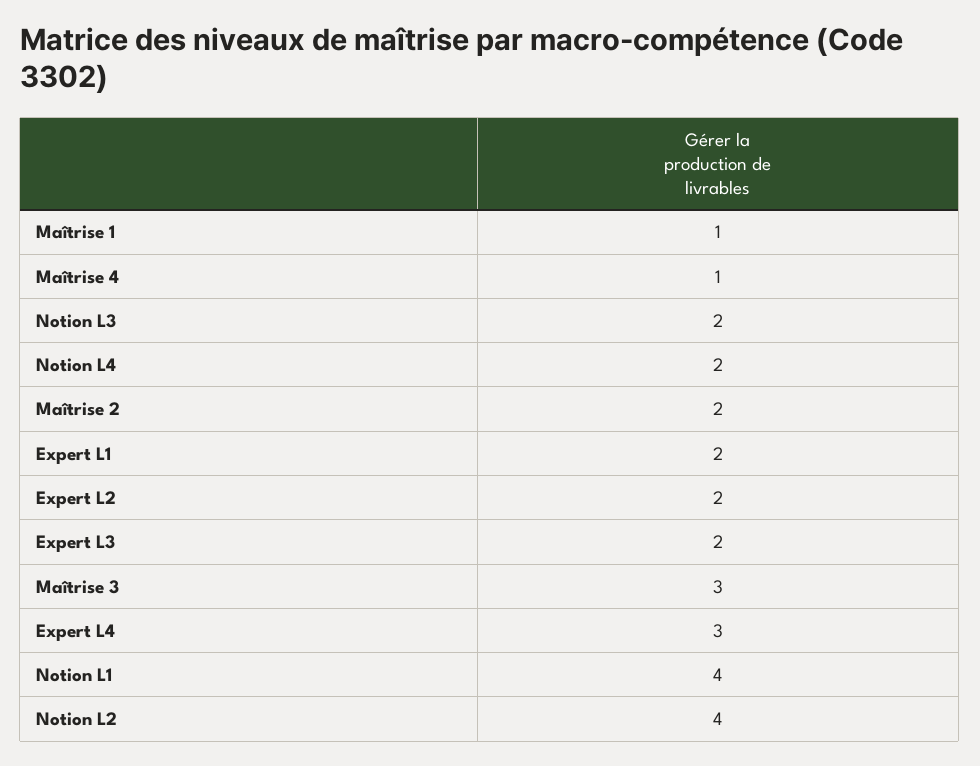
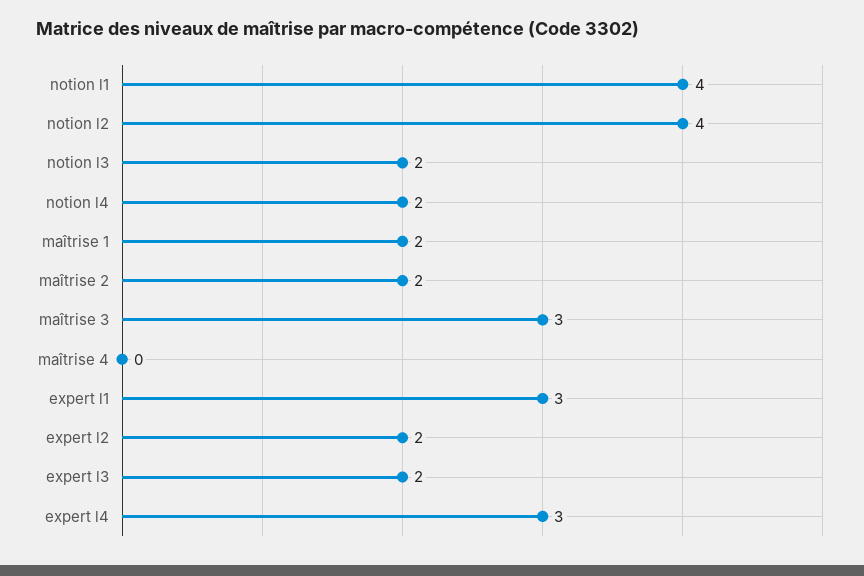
Maîtrise 1: 1 -> 2
Maîtrise 4: 1 -> 0
Expert L1: 2 -> 3

